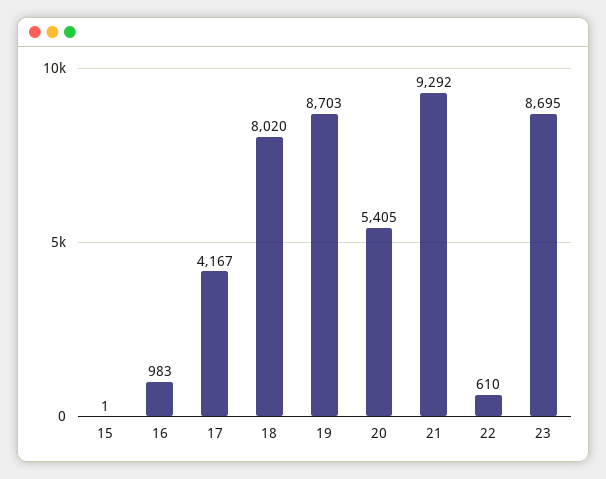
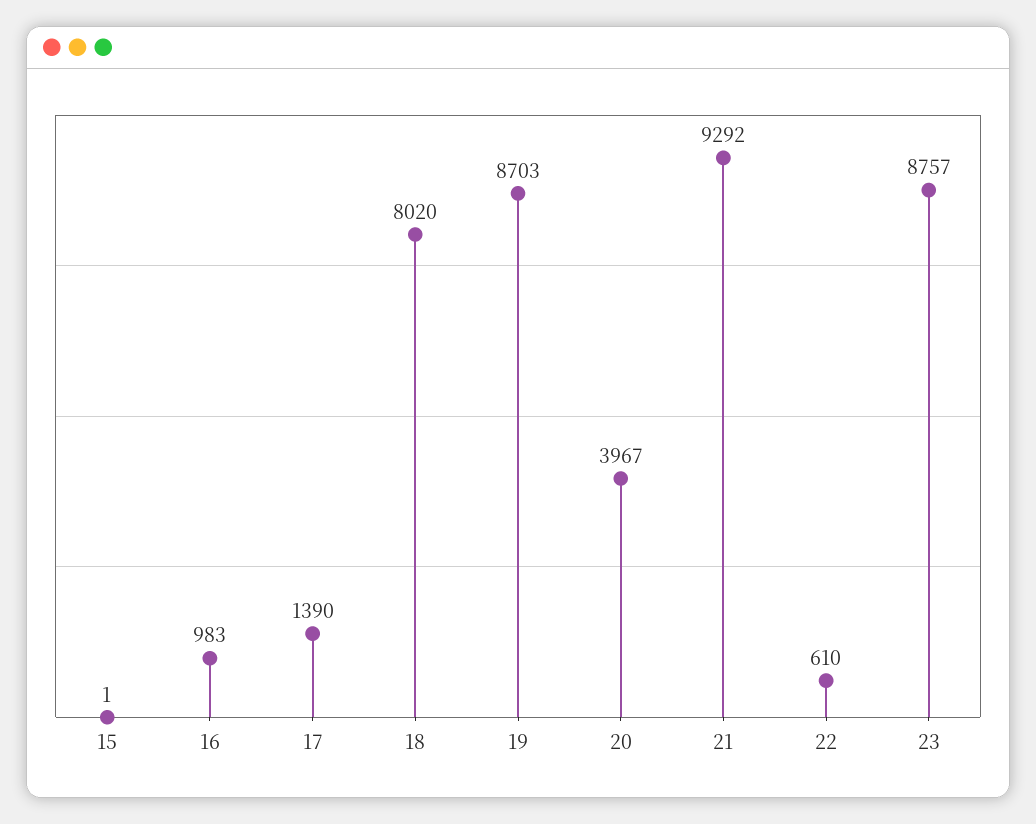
17: 4167 -> 1390
20: 5405 -> 3967
23: 8695 -> 8757

